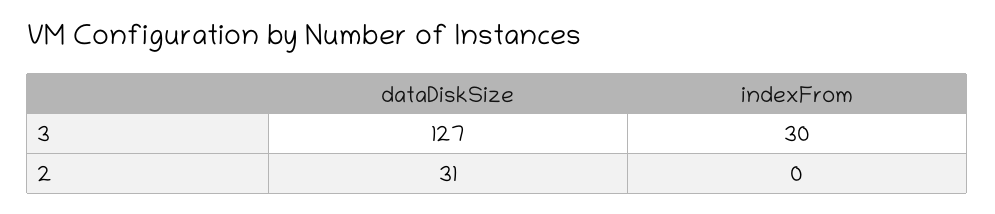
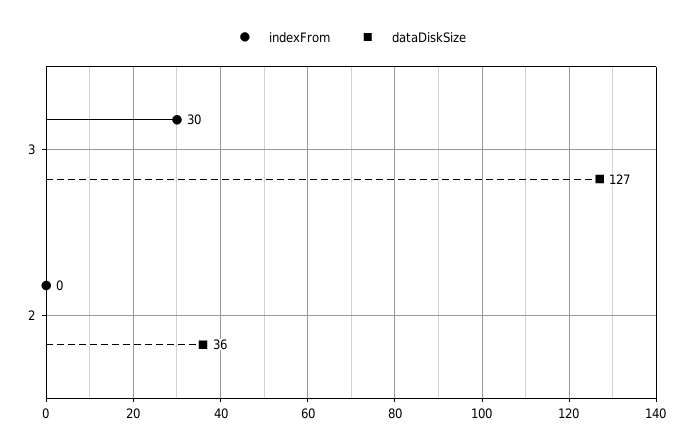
dataDiskSize, 2: 31 -> 36

